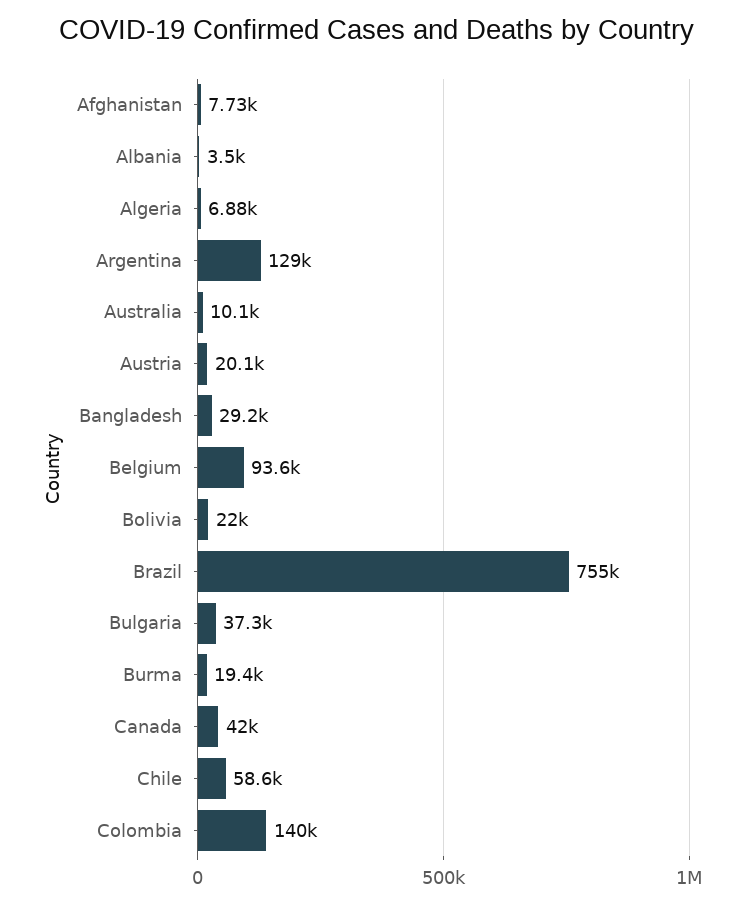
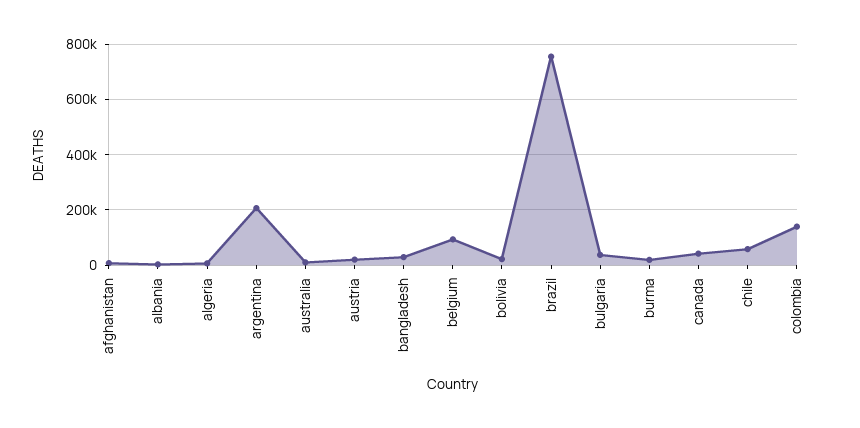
Argentina: 129000 -> 200000

